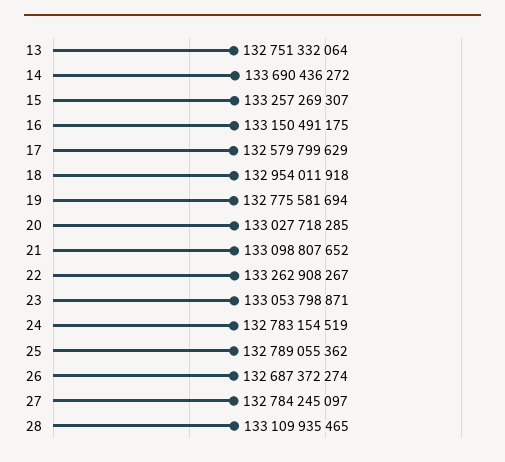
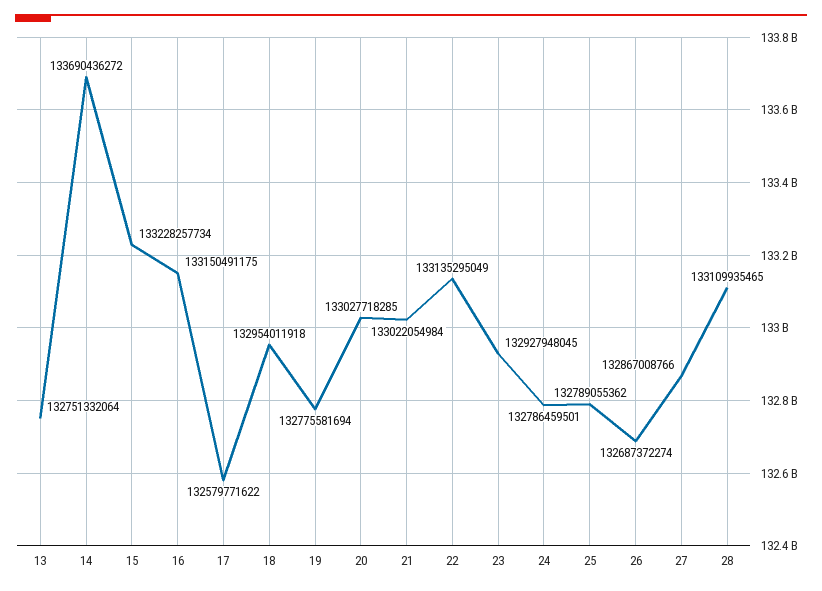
15: 133257269307 -> 133228257734
17: 132579799629 -> 132579771622
21: 133098807652 -> 133022054984
22: 133262908267 -> 133135295049
23: 133053798871 -> 132927948045
24: 132783154519 -> 132786459501
27: 132784245097 -> 132867008766

